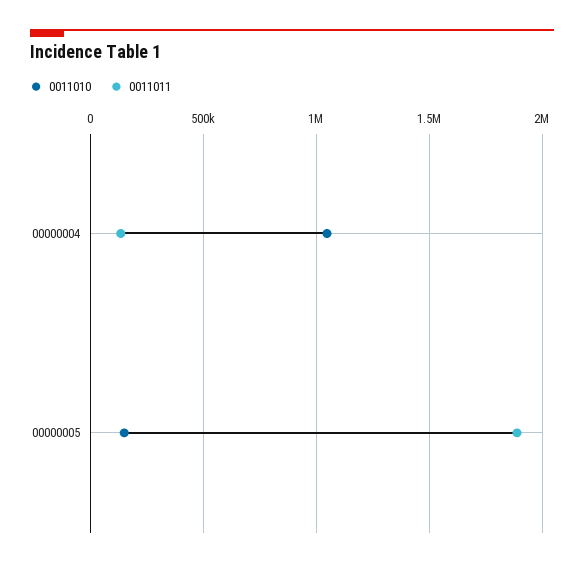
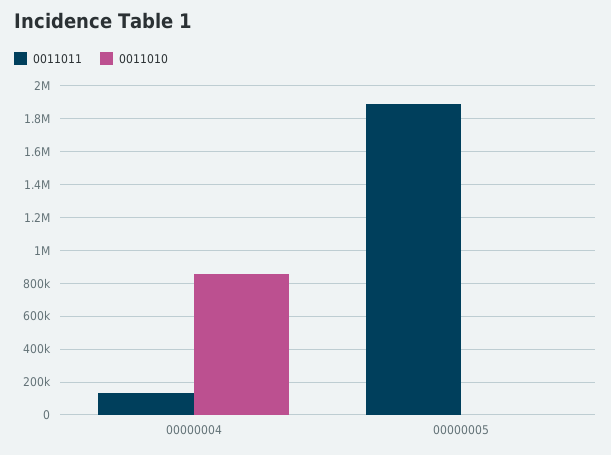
0011010, 00000004: 1050000 -> 850000
0011010, 00000005: 150000 -> 0

